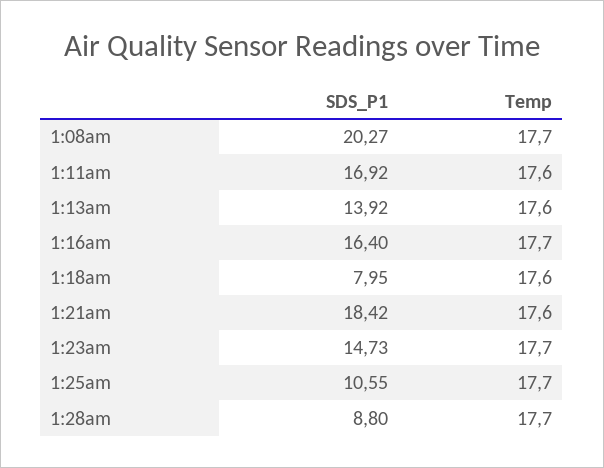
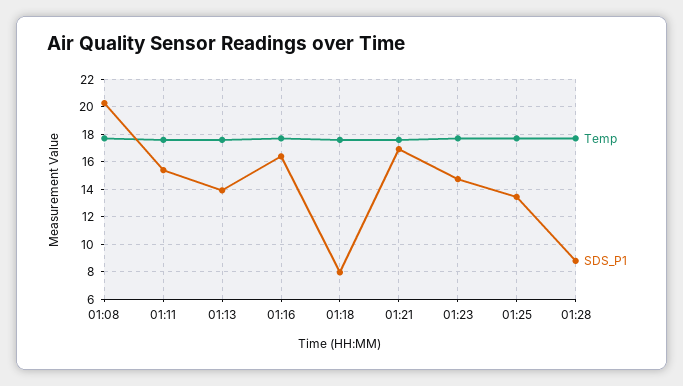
SDS_P1, 1:11am: 16.92 -> 15.5
SDS_P1, 1:21am: 18.42 -> 17
SDS_P1, 1:25am: 10.55 -> 13.5

